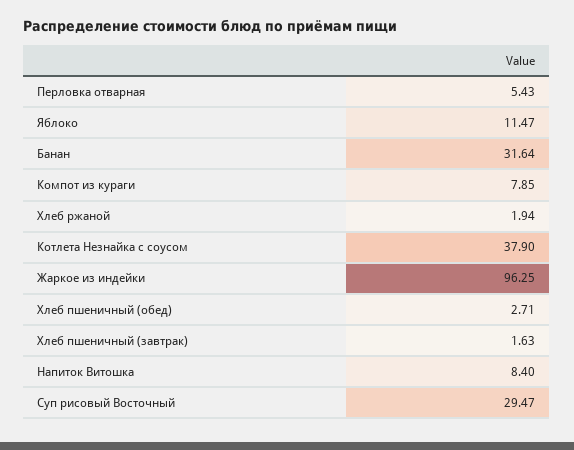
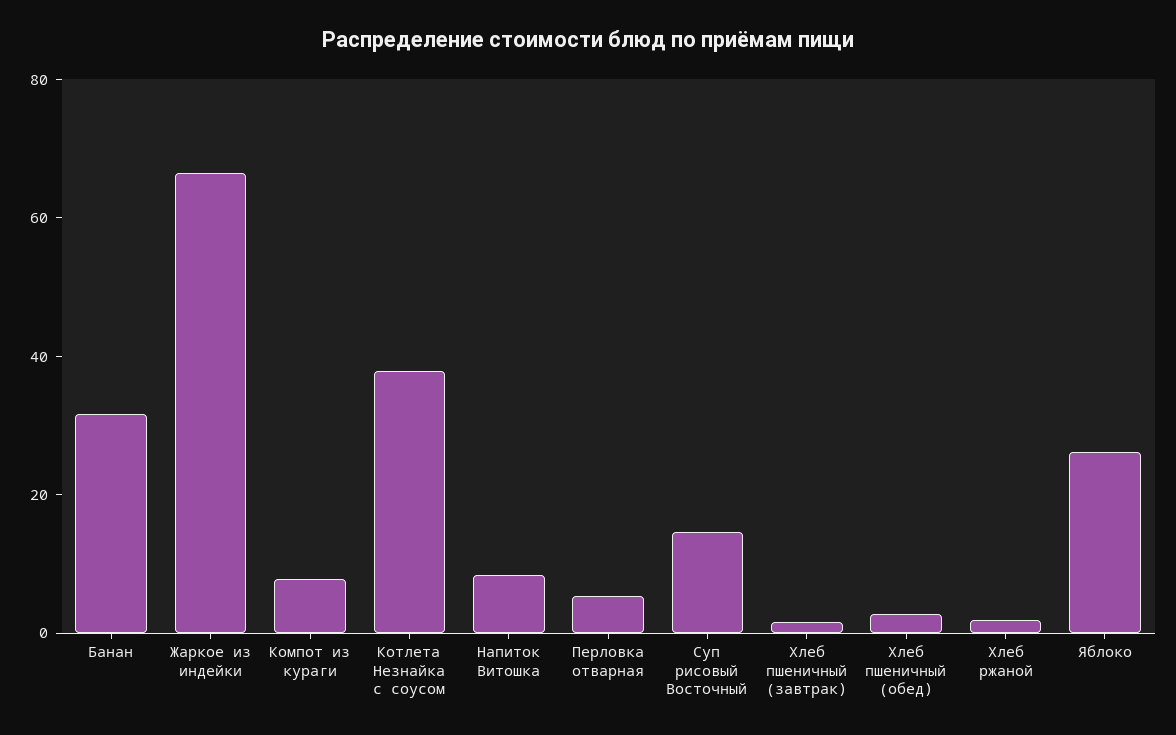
Яблоко: 11.47 -> 25
Жаркое из индейки: 96.25 -> 65
Суп рисовый Восточный: 29.47 -> 15

